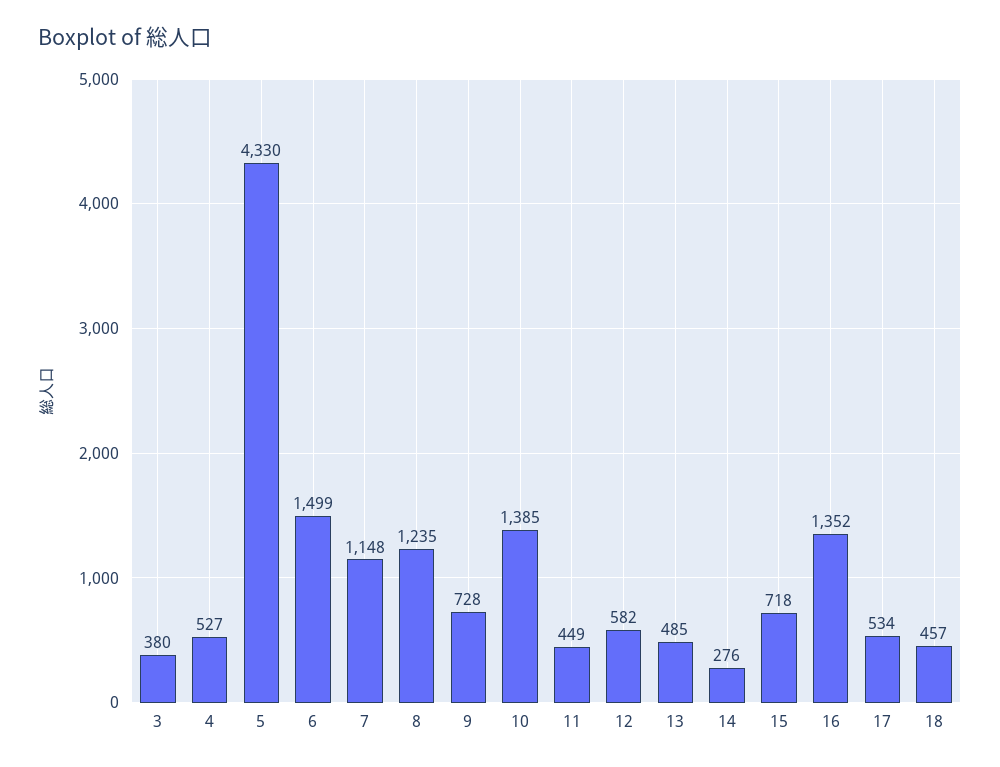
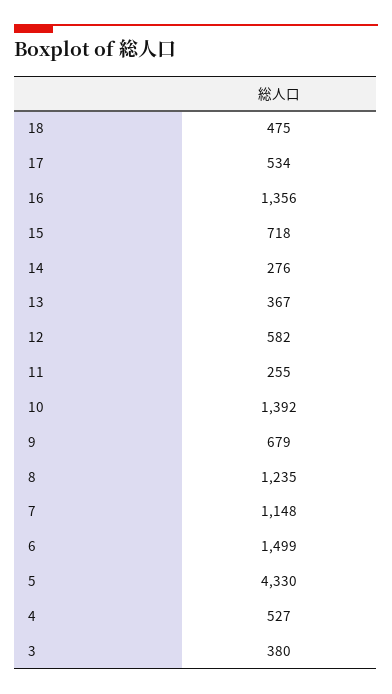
9: 728 -> 679
10: 1385 -> 1392
11: 449 -> 255
13: 485 -> 367
16: 1352 -> 1356
18: 457 -> 475

